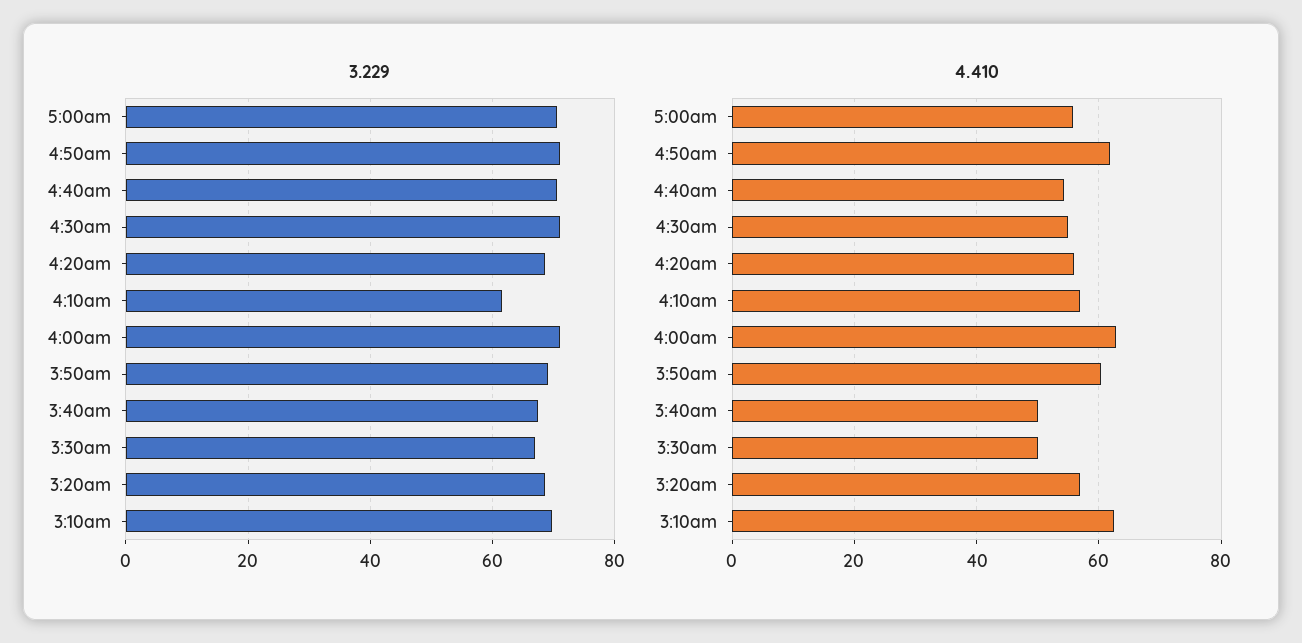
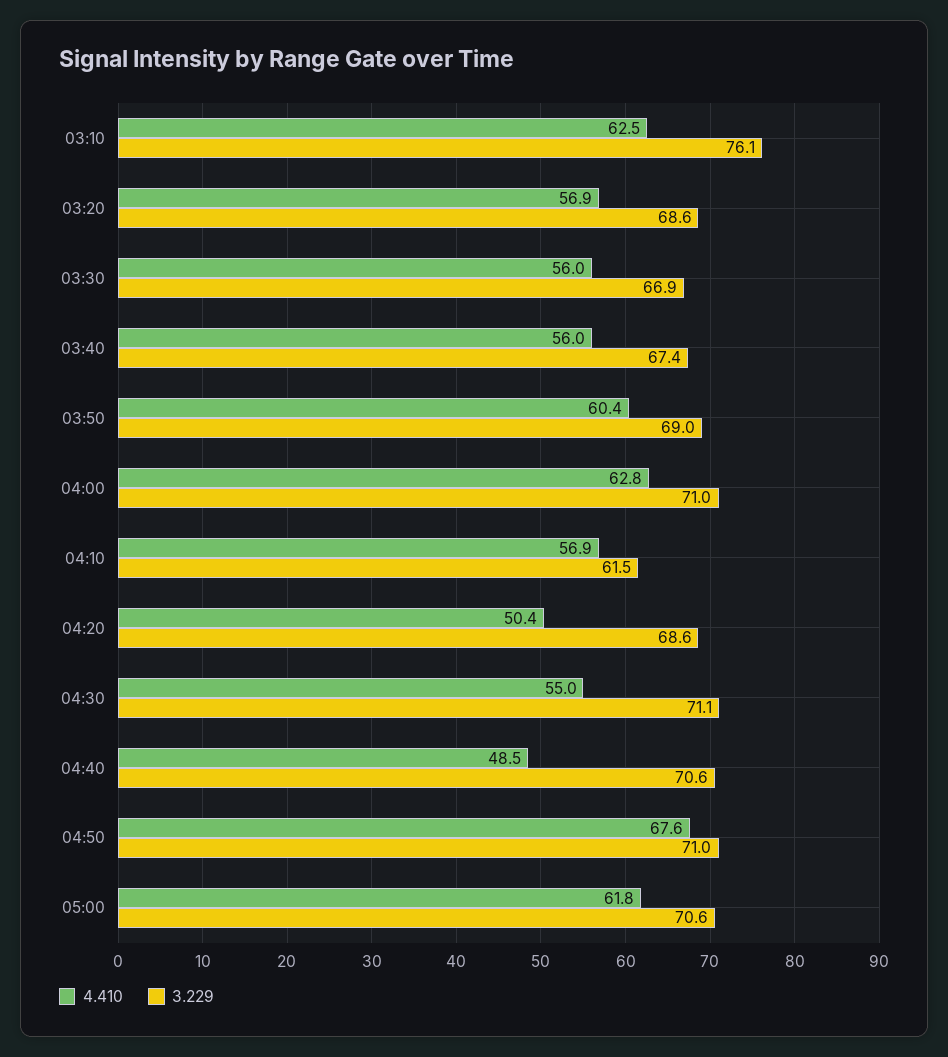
3.229, 3:10am: 70 -> 76.1
4.410, 5:00am: 56 -> 61.8
4.410, 4:50am: 62 -> 67.6
4.410, 4:40am: 54 -> 48.5
4.410, 4:20am: 56 -> 50.4
4.410, 3:40am: 50 -> 56
4.410, 3:30am: 50 -> 56

